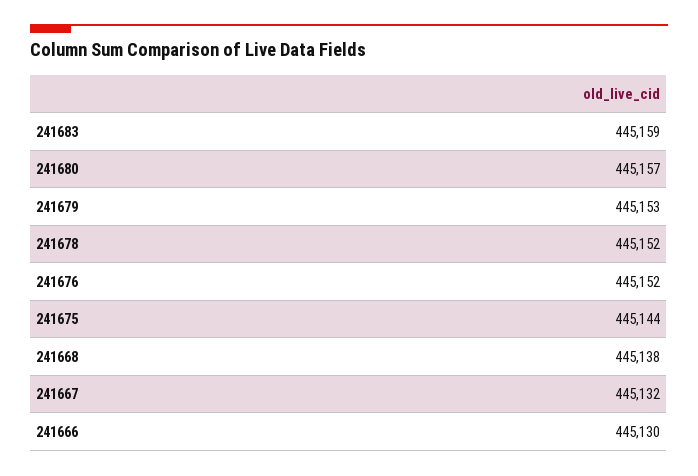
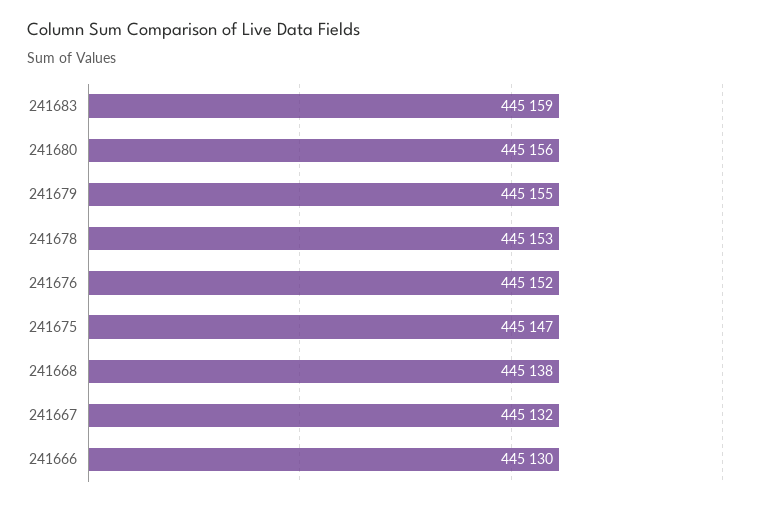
241680: 445157 -> 445156
241679: 445153 -> 445155
241678: 445152 -> 445153
241675: 445144 -> 445147

